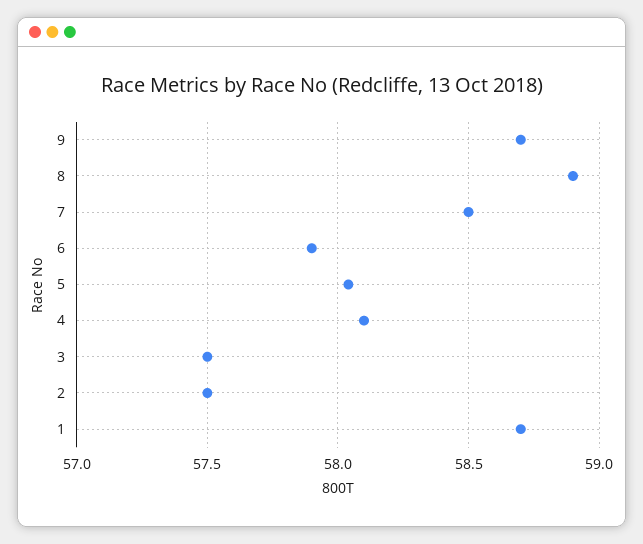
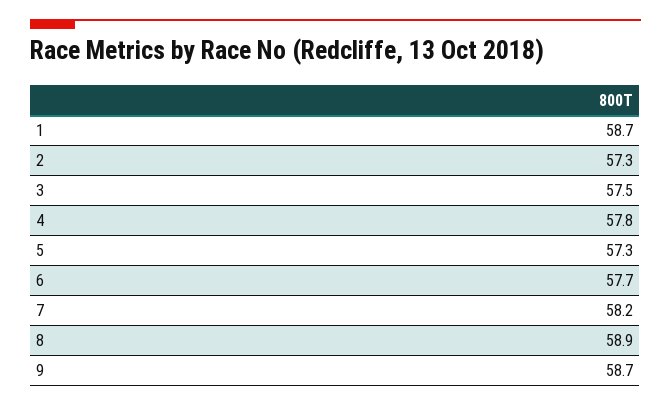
7: 58.5 -> 58.2
6: 57.9 -> 57.7
5: 58.05 -> 57.3
4: 58.1 -> 57.8
2: 57.5 -> 57.3

